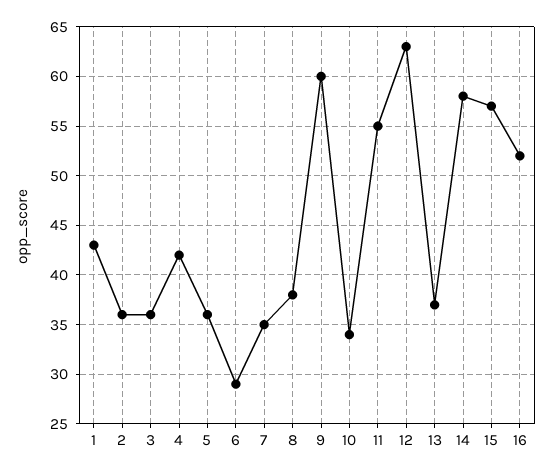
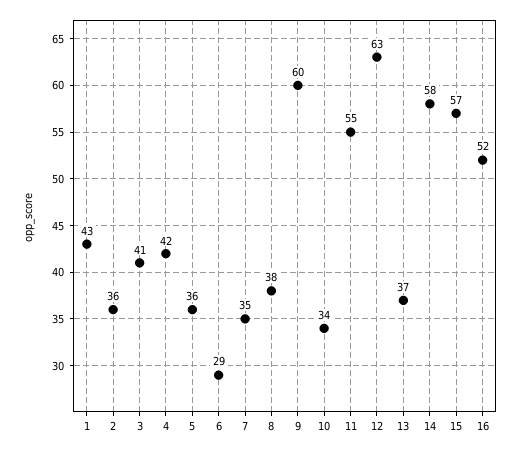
3: 36 -> 41

